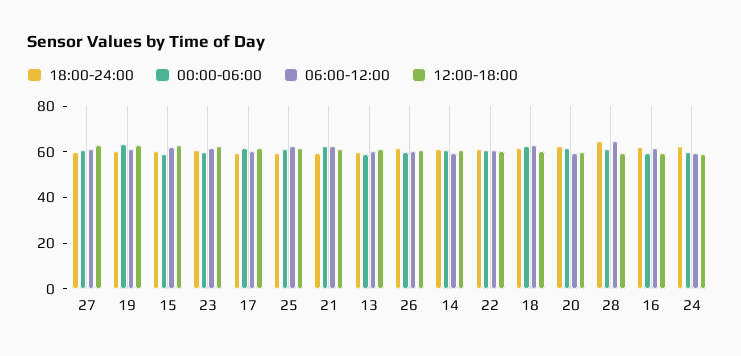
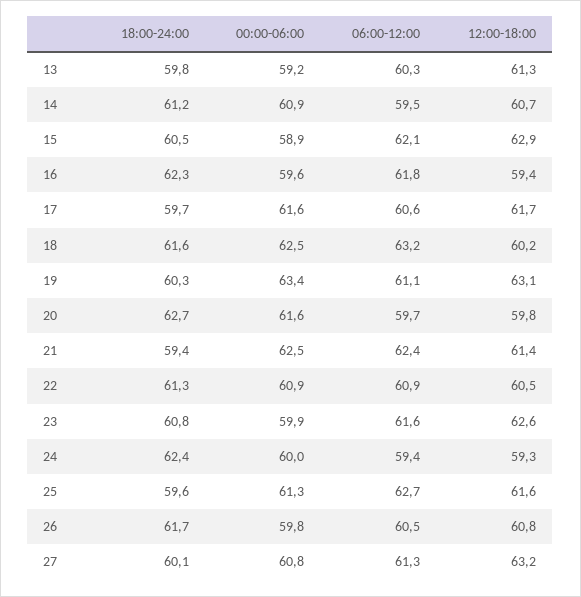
18:00-24:00, 28: 65 -> none
00:00-06:00, 28: 60 -> none
06:00-12:00, 28: 65 -> none
12:00-18:00, 28: 60 -> none

